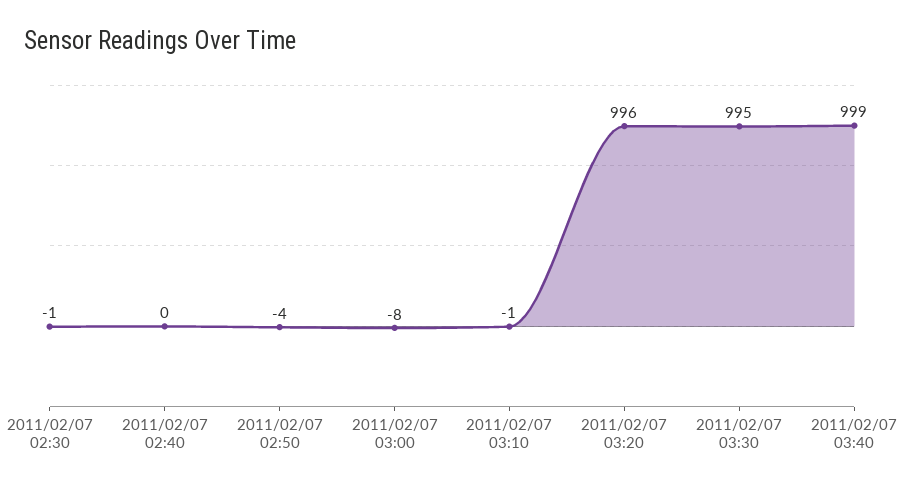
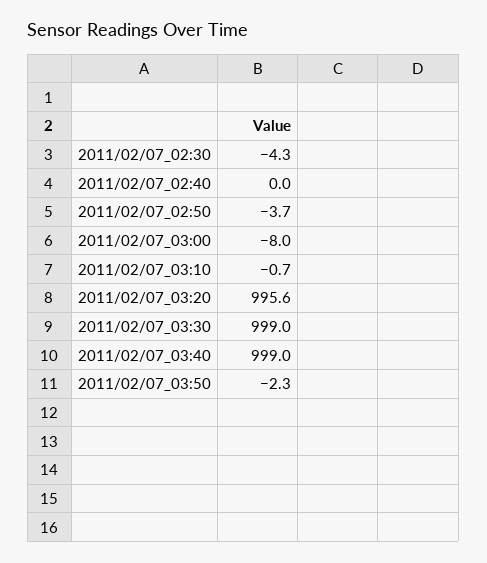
2011/02/07 02:30: -1 -> -4.3
2011/02/07 03:30: 995 -> 999
2011/02/07_03:50: none -> -2.3

